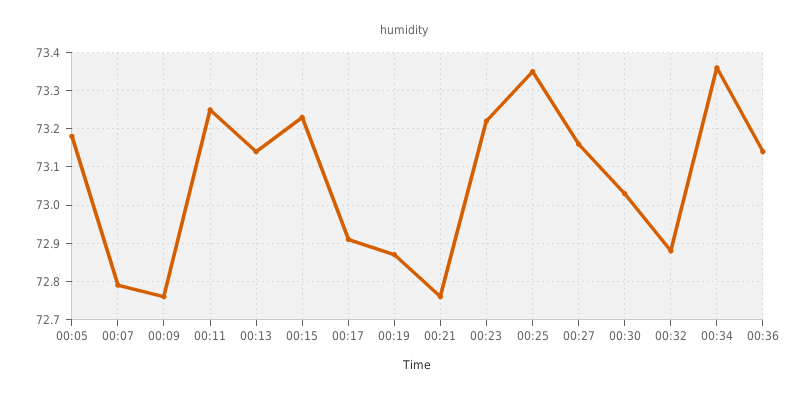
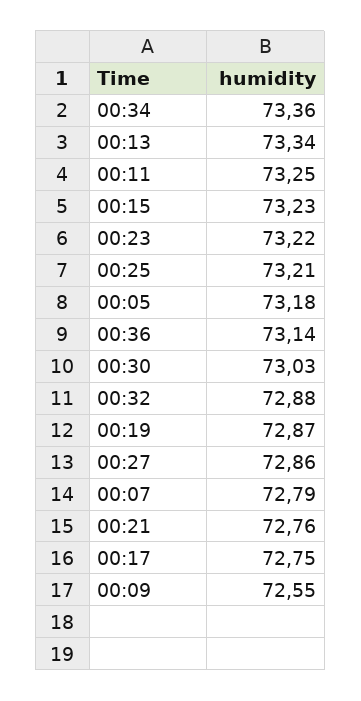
00:09: 72.75 -> 72.55
00:13: 73.15 -> 73.34
00:17: 72.9 -> 72.75
00:25: 73.35 -> 73.21
00:27: 73.15 -> 72.86

